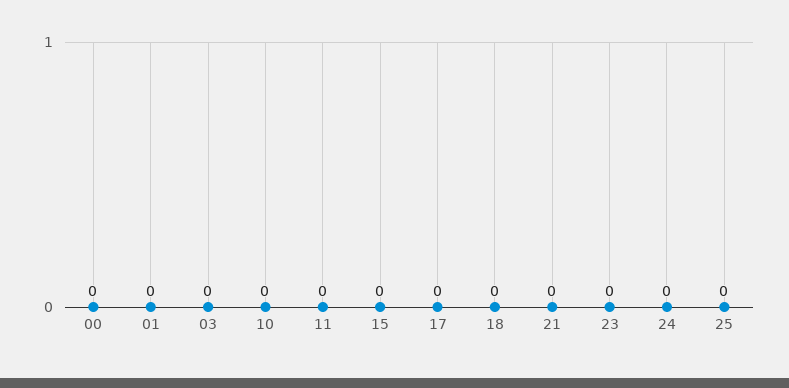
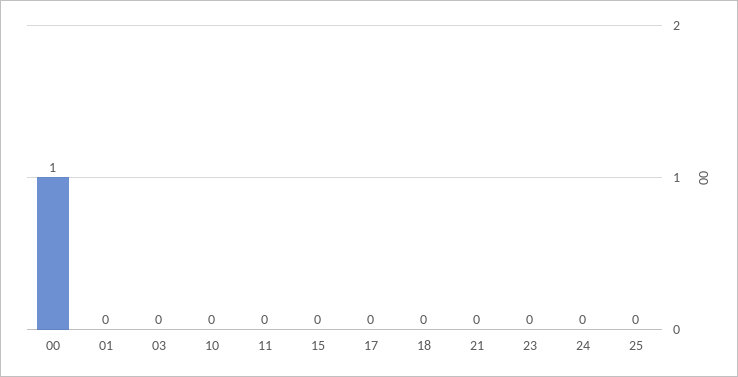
00: 0 -> 1

